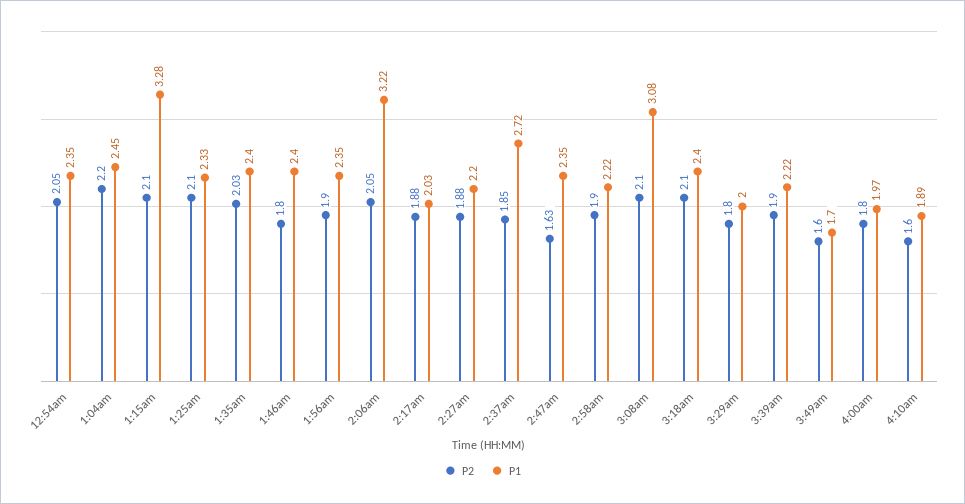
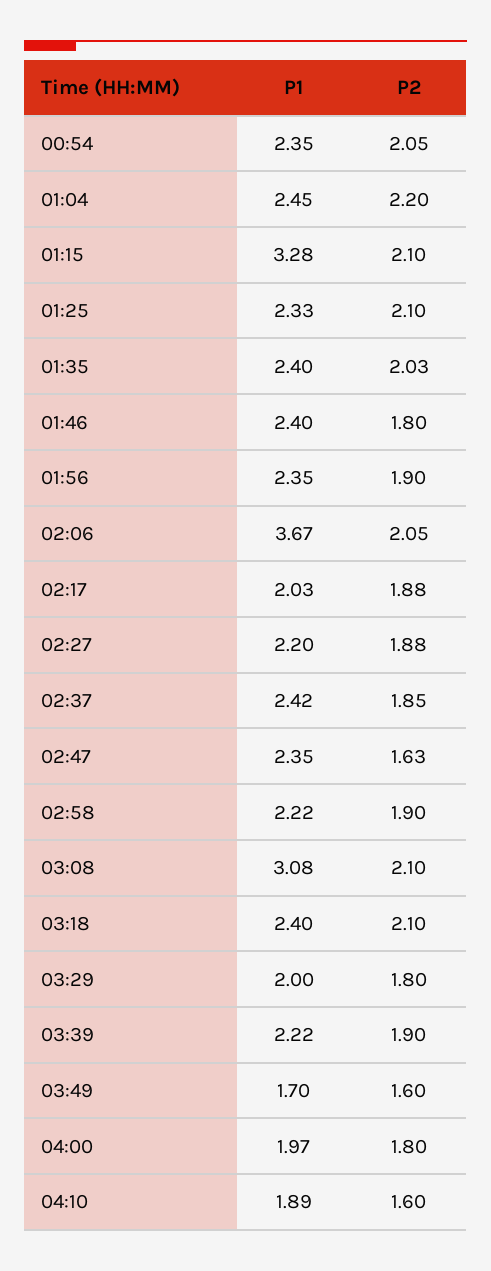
P1, 2:06am: 3.22 -> 3.67
P1, 2:37am: 2.72 -> 2.42

